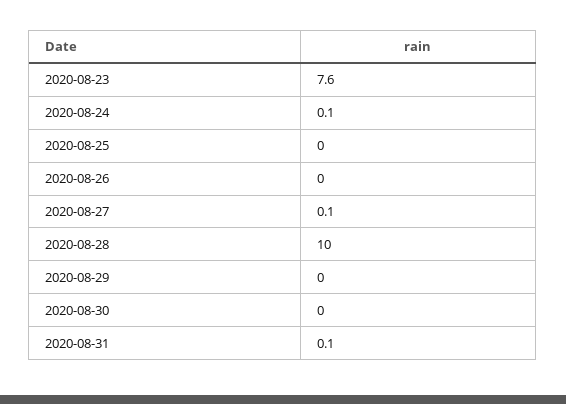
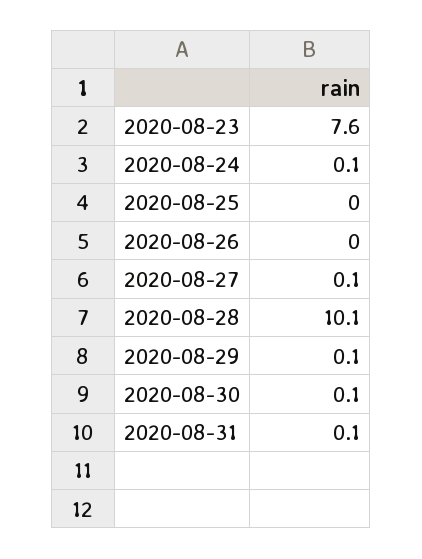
2020-08-28: 10 -> 10.1
2020-08-29: 0 -> 0.1
2020-08-30: 0 -> 0.1

